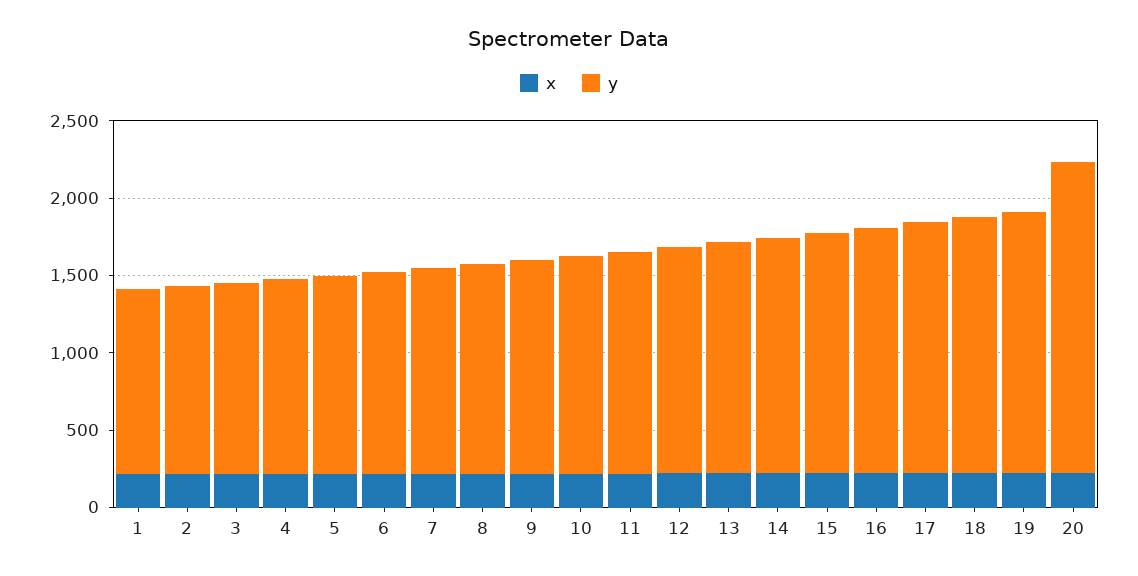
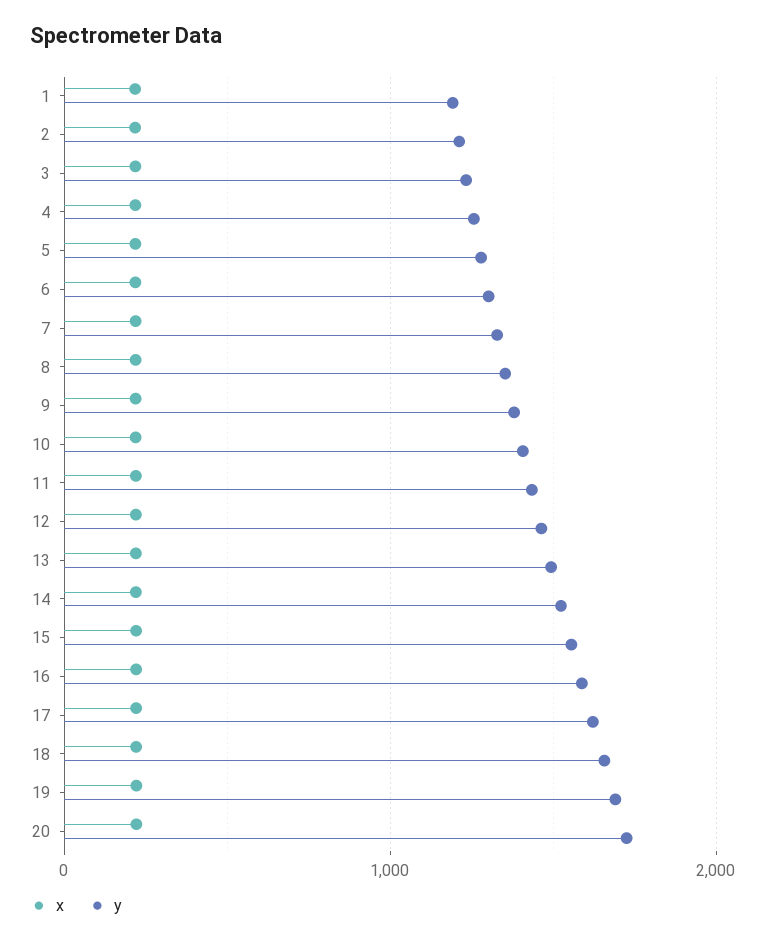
y, 20: 2000 -> 1700

